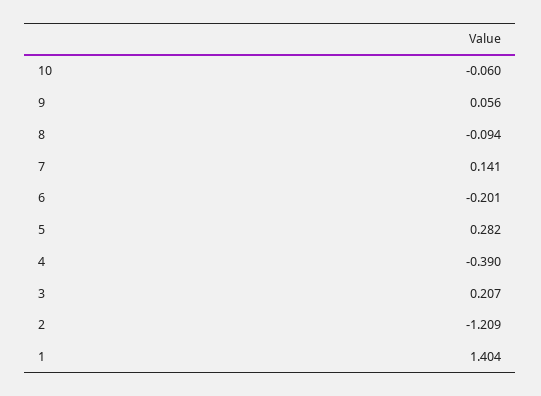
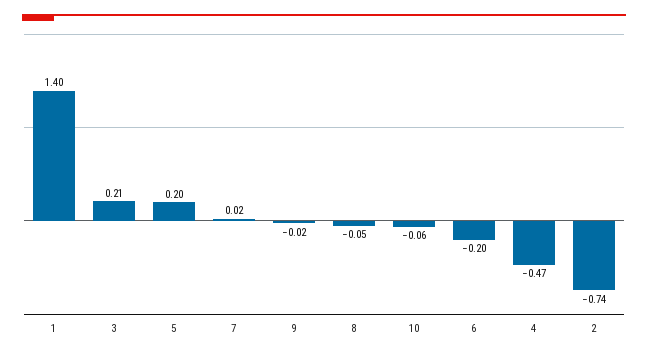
9: 0.056 -> -0.02
8: -0.094 -> -0.05
7: 0.141 -> 0.02
5: 0.282 -> 0.2
4: -0.39 -> -0.47
2: -1.209 -> -0.74

